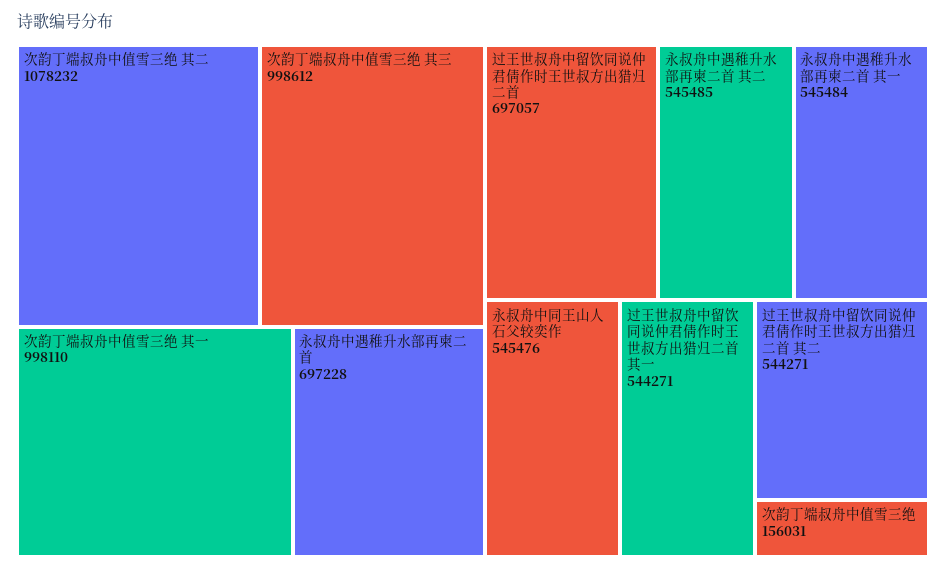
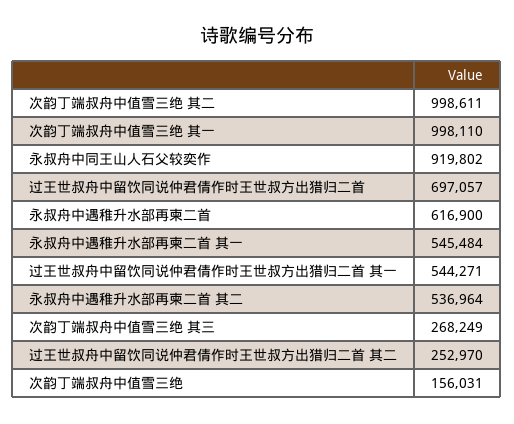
次韵丁端叔舟中值雪三绝 其二: 1078232 -> 998611
次韵丁端叔舟中值雪三绝 其三: 998612 -> 268249
永叔舟中遇稚升水部再柬二首: 697228 -> 616900
永叔舟中遇稚升水部再柬二首 其二: 545485 -> 536964
永叔舟中同王山人石父较奕作: 545476 -> 919802
过王世叔舟中留饮同说仲君倩作时王世叔方出猎归二首 其二: 544271 -> 252970

